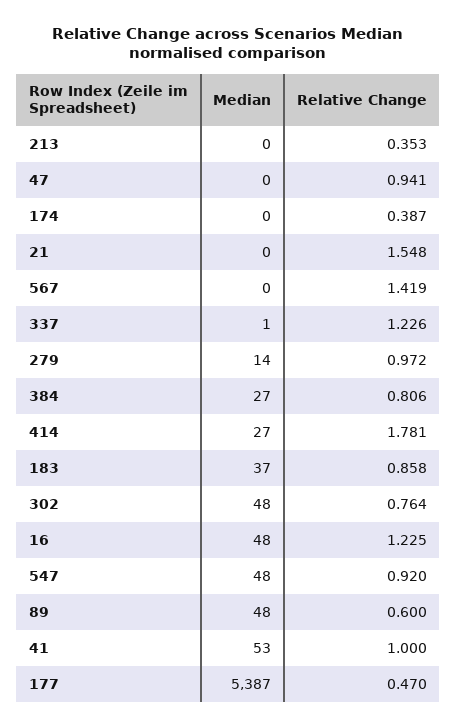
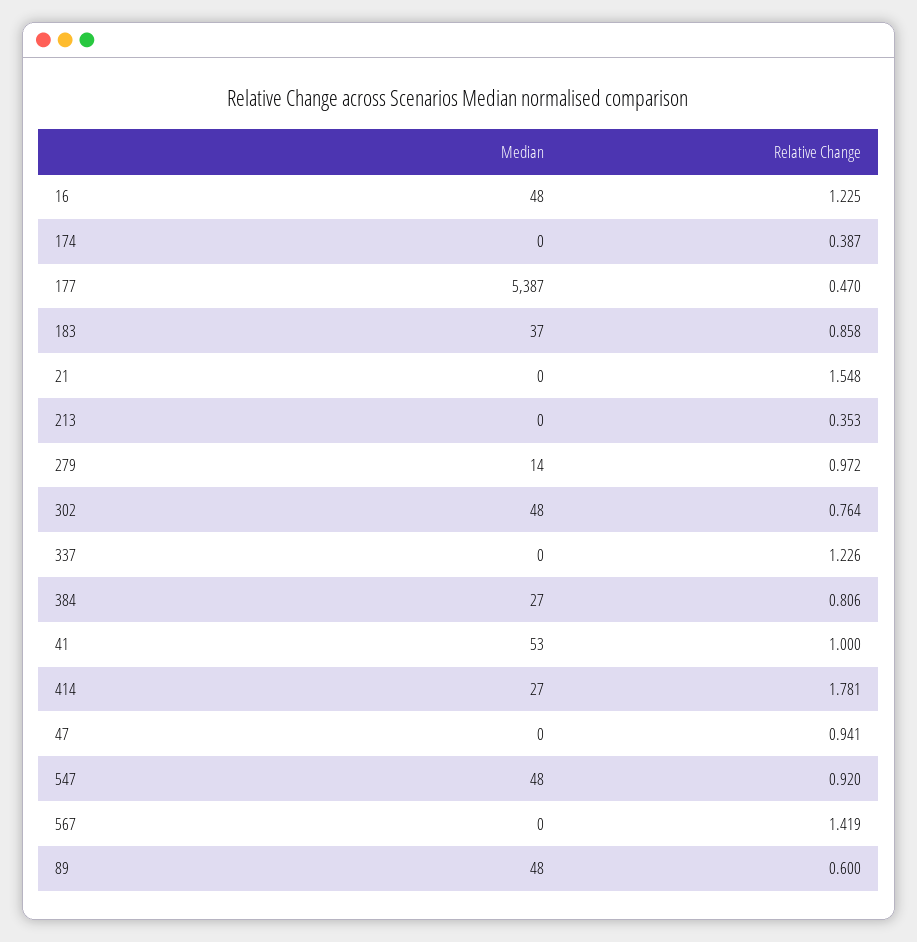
Median, 337: 1 -> 0

